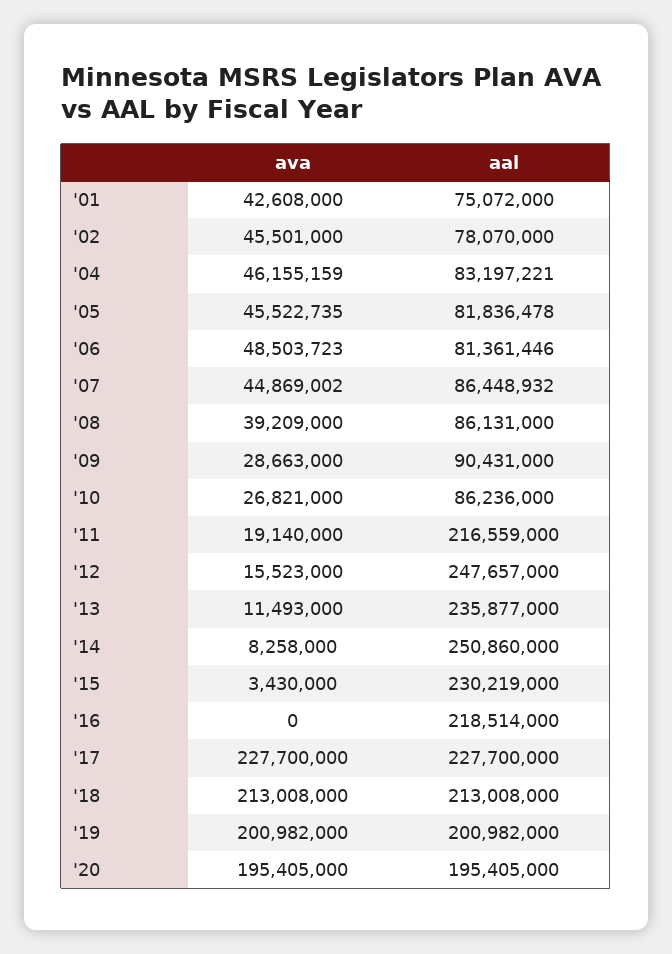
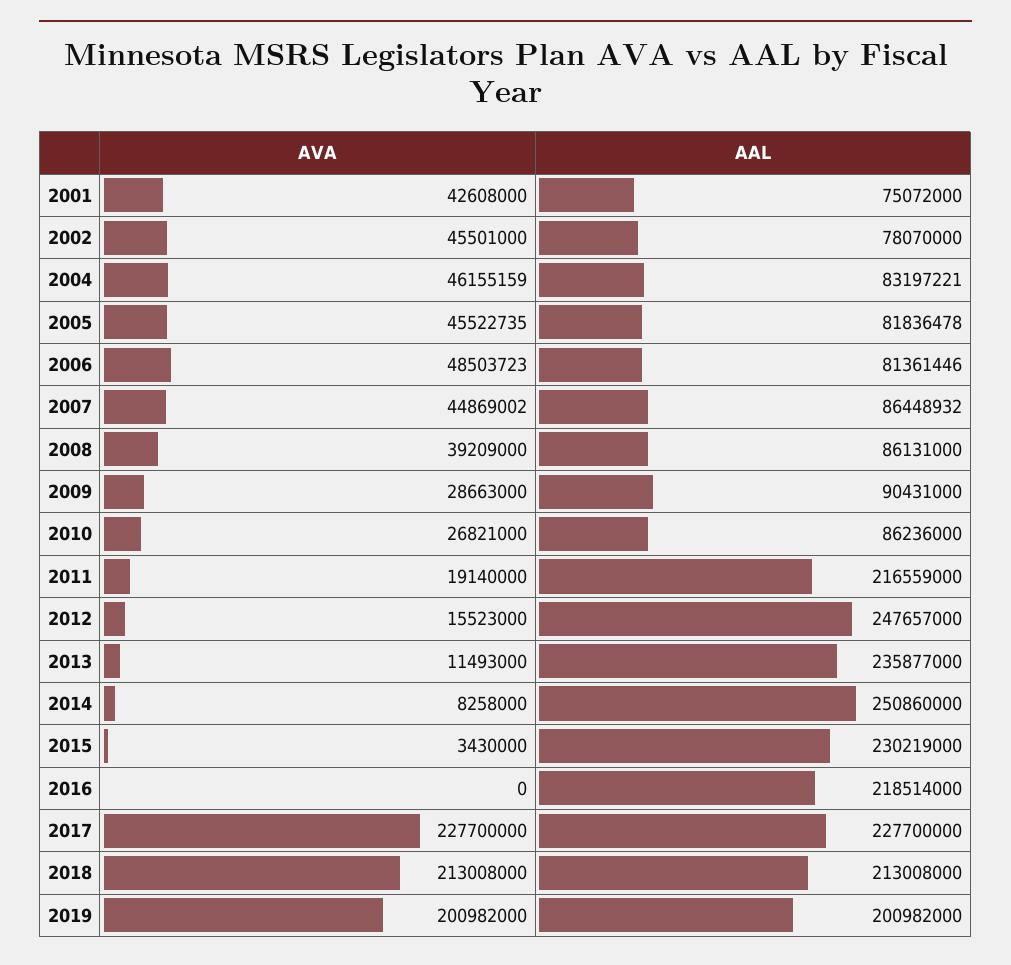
ava, '20: 195405000 -> none
aal, '20: 195405000 -> none

